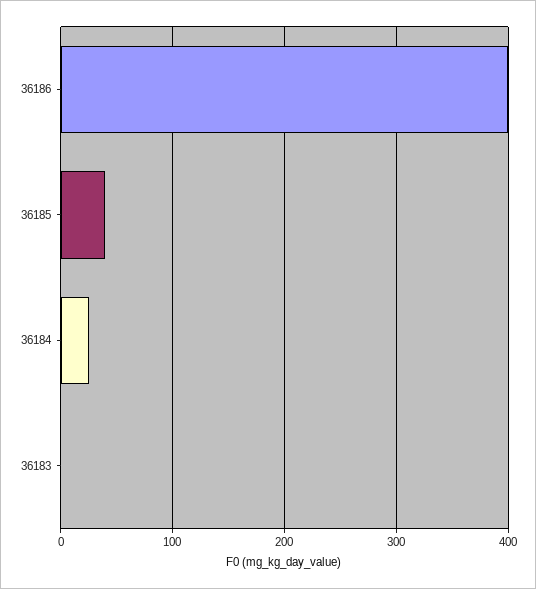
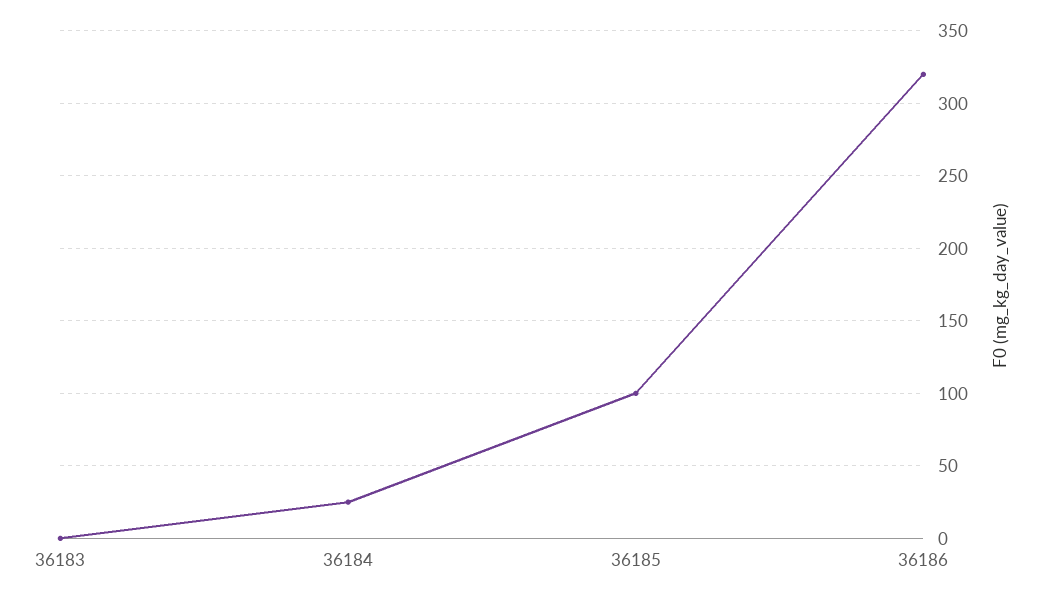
36186: 400 -> 320
36185: 40 -> 100

